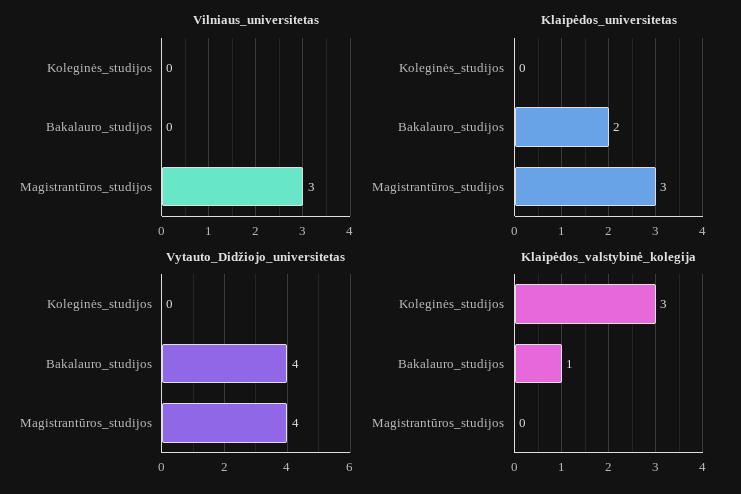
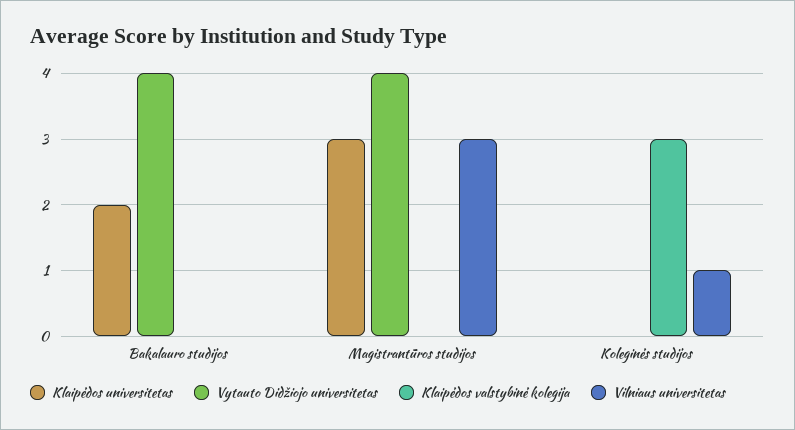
Vilniaus_universitetas, Koleginės_studijos: 0 -> 1
Klaipėdos_valstybinė_kolegija, Bakalauro_studijos: 1 -> 0

